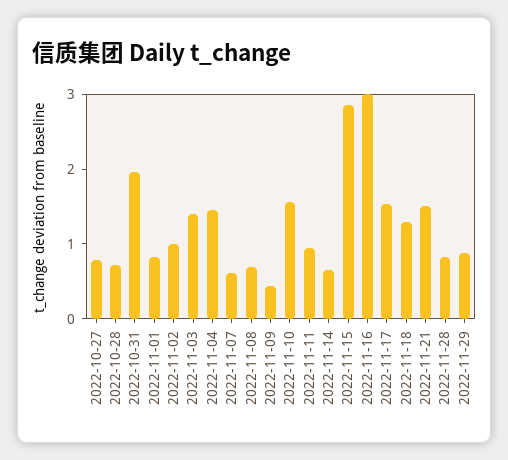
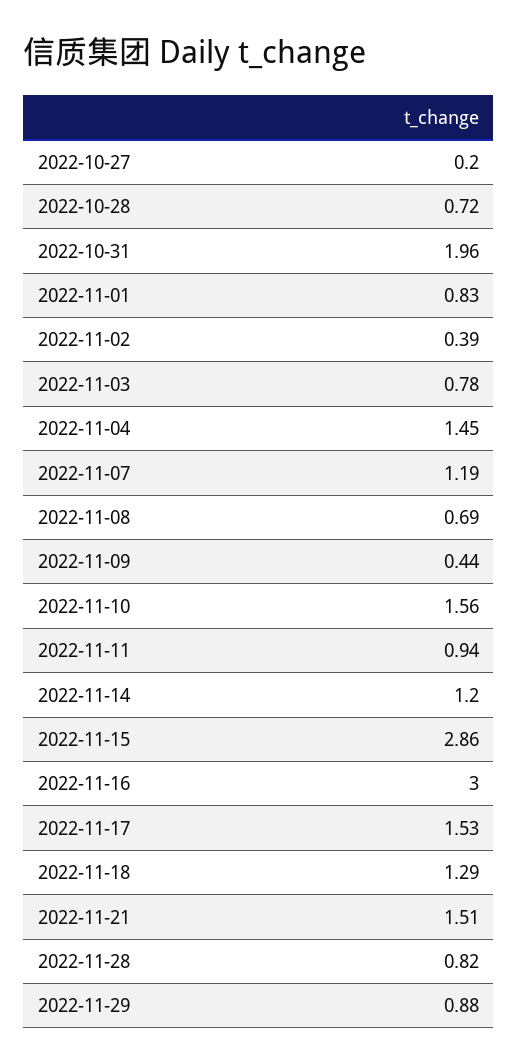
2022-10-27: 0.8 -> 0.2
2022-11-02: 1 -> 0.39
2022-11-03: 1.4 -> 0.78
2022-11-07: 0.6 -> 1.19
2022-11-14: 0.6 -> 1.2

